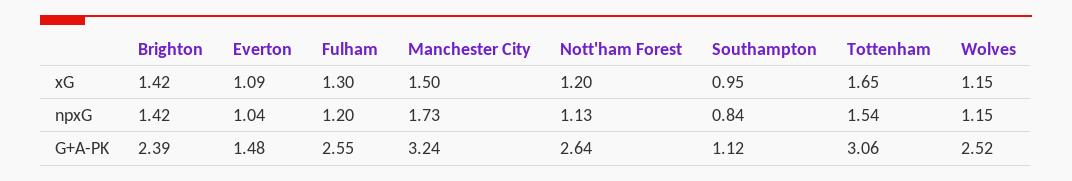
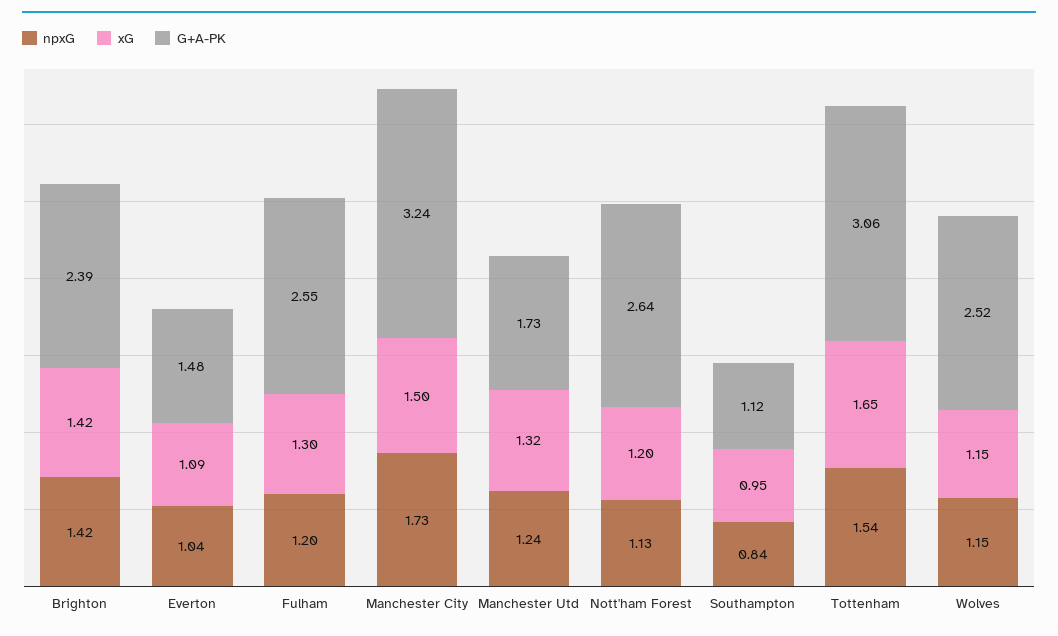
npxG, Manchester Utd: none -> 1.24
xG, Manchester Utd: none -> 1.32
G+A-PK, Manchester Utd: none -> 1.73

